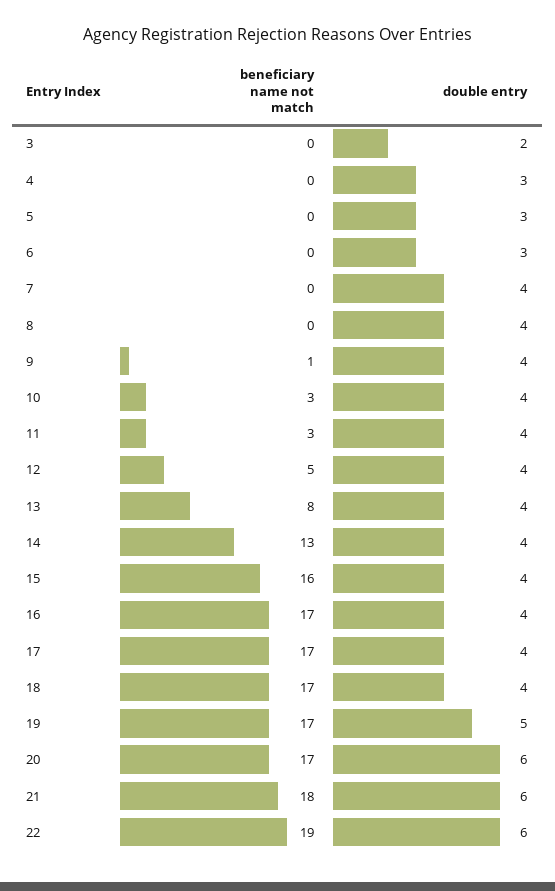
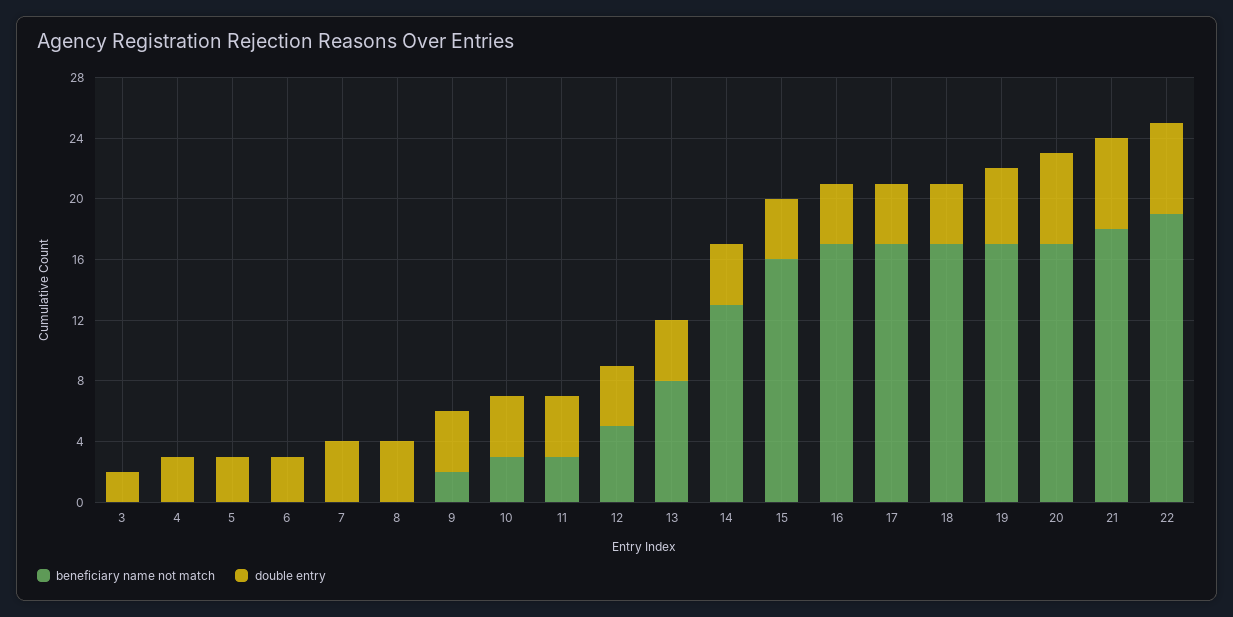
beneficiary name not match, 9: 1 -> 2

